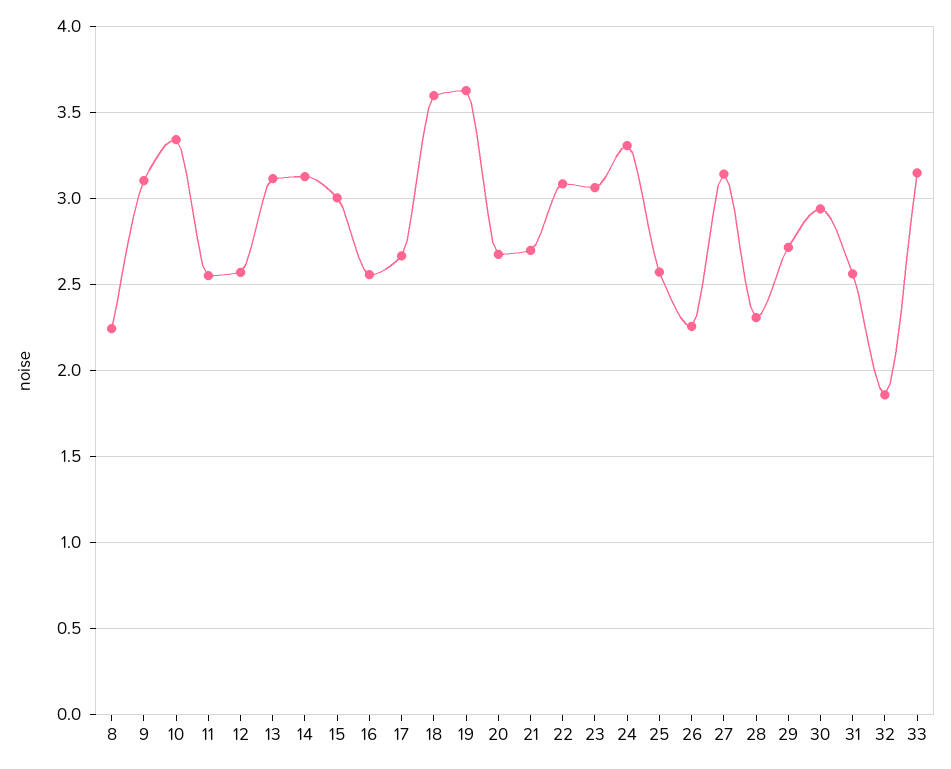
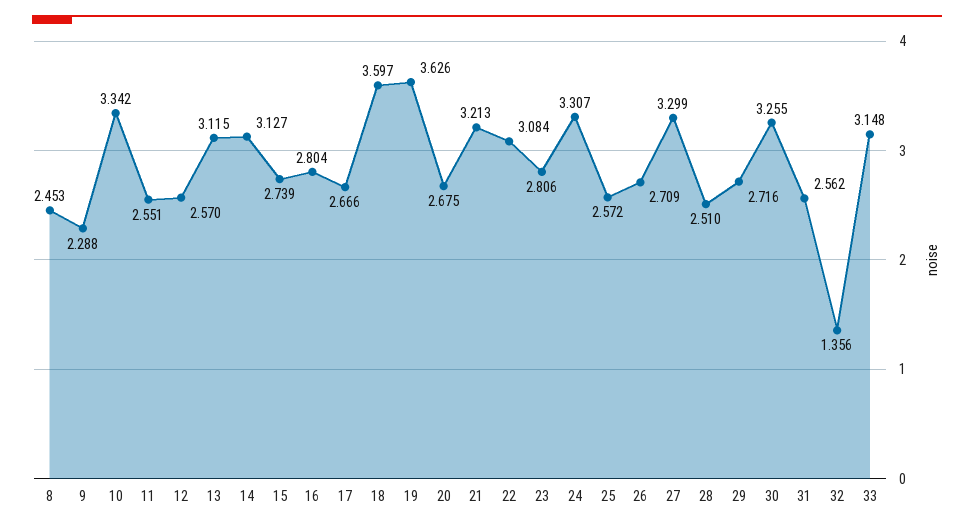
8: 2.25 -> 2.453
9: 3.1 -> 2.288
15: 3 -> 2.739
16: 2.55 -> 2.804
21: 2.7 -> 3.213
23: 3.05 -> 2.806
26: 2.25 -> 2.709
27: 3.15 -> 3.299
28: 2.3 -> 2.51
30: 2.95 -> 3.255
32: 1.85 -> 1.356

